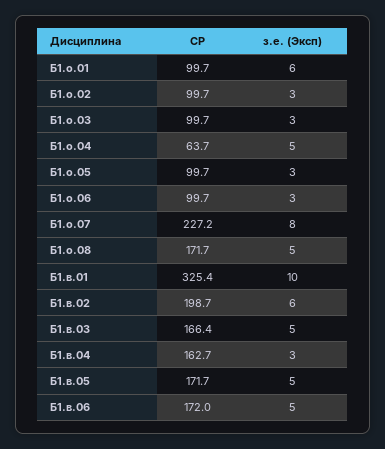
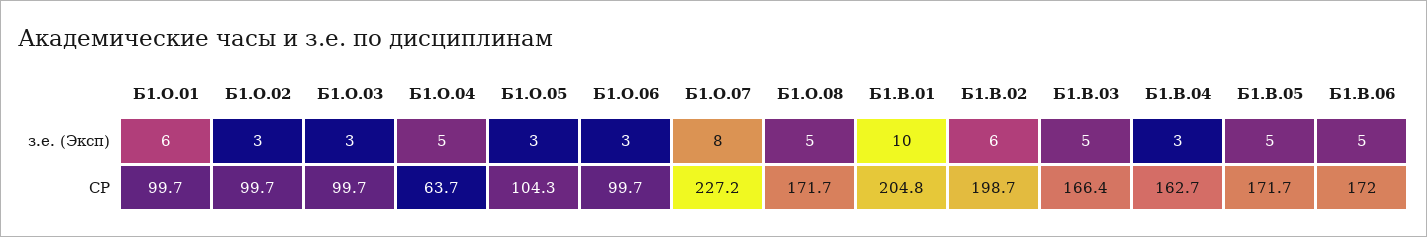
СР, Б1.о.05: 99.7 -> 104.3
СР, Б1.в.01: 325.4 -> 204.8

